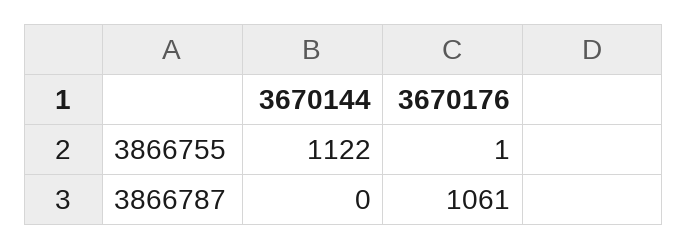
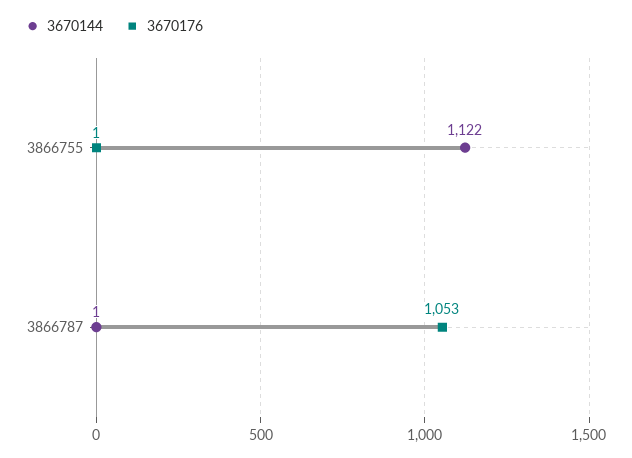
3670144, 3866787: 0 -> 1
3670176, 3866787: 1061 -> 1053

